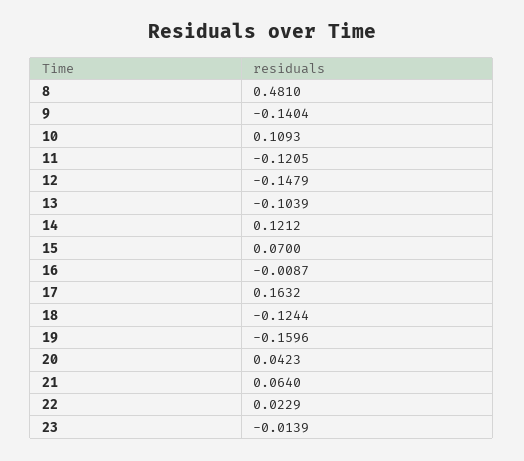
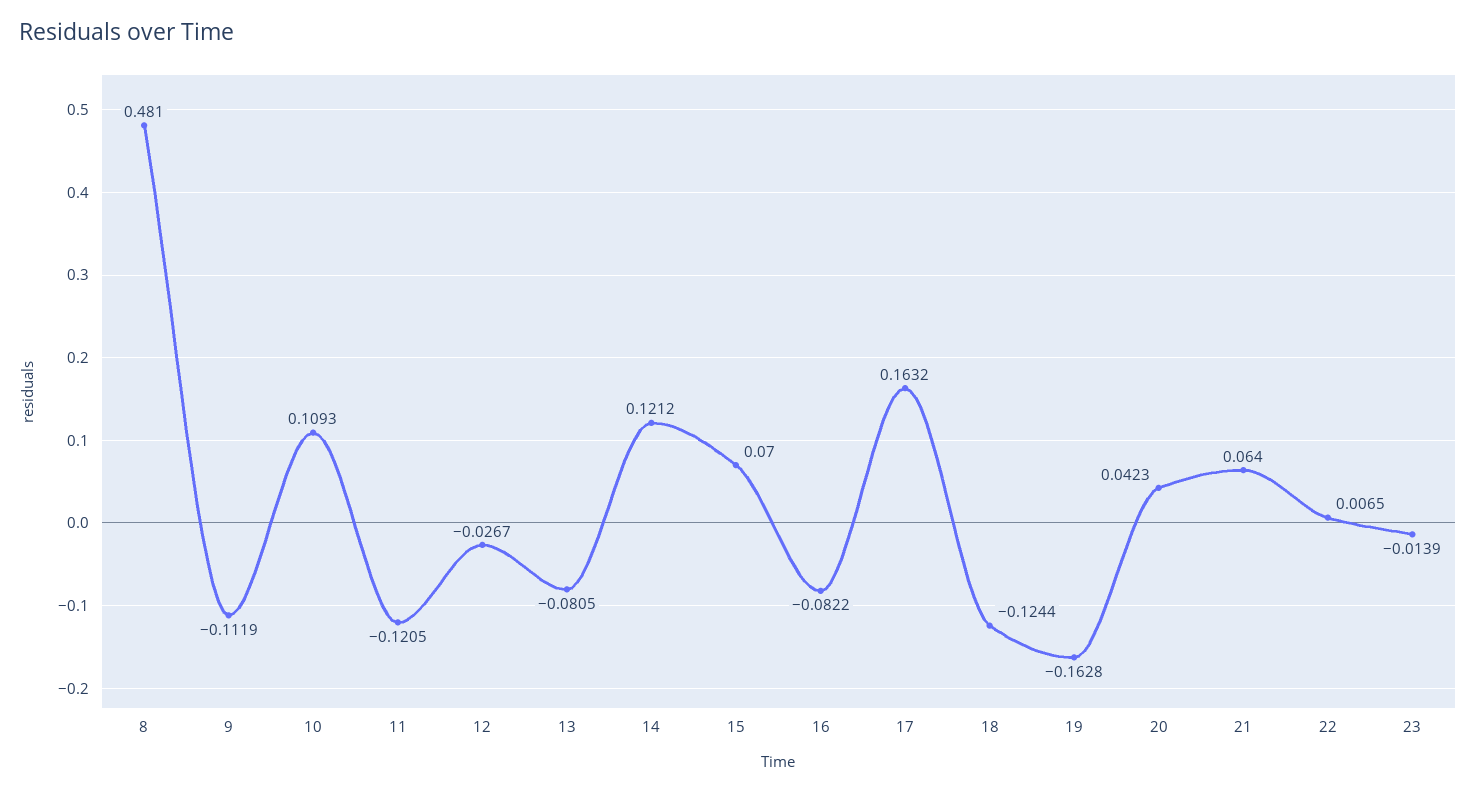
9: -0.1404 -> -0.1119
12: -0.1479 -> -0.0267
13: -0.1039 -> -0.0805
16: -0.0087 -> -0.0822
19: -0.1596 -> -0.1628
22: 0.0229 -> 0.0065

